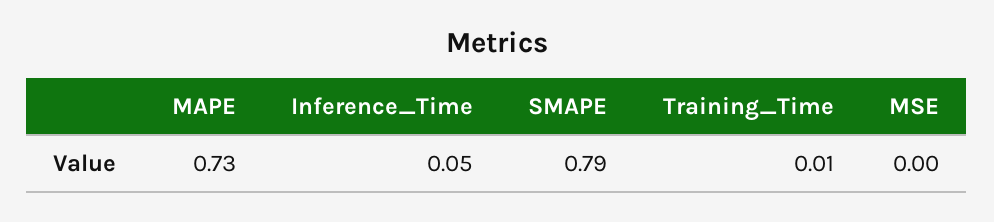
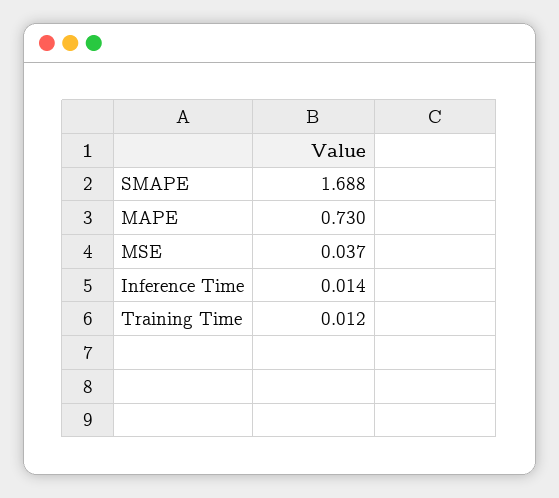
Inference_Time: 0.05 -> 0.014
SMAPE: 0.79 -> 1.688
MSE: 0 -> 0.037

